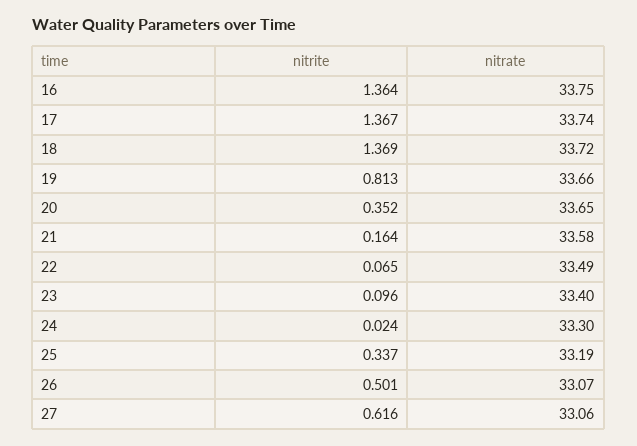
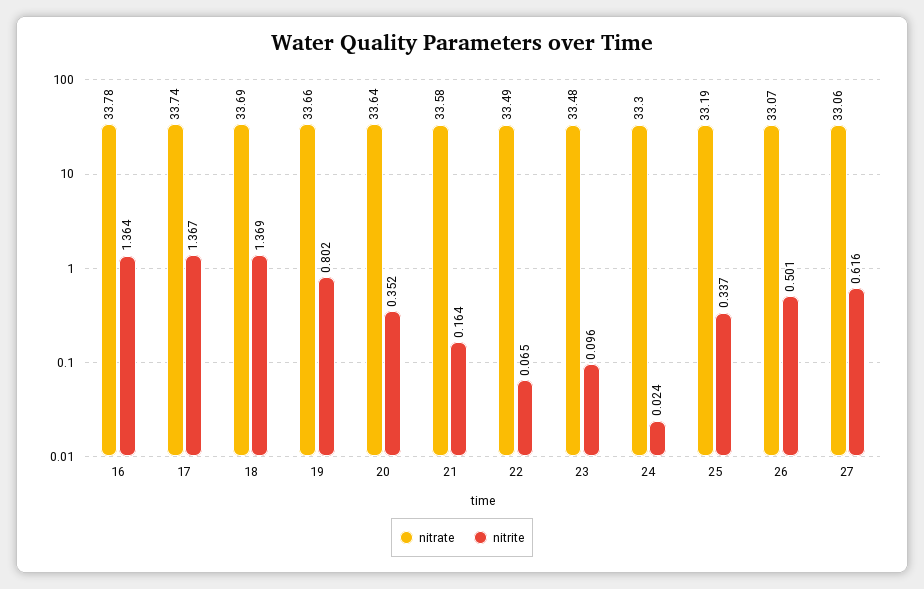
nitrate, 16: 33.75 -> 33.78
nitrate, 18: 33.72 -> 33.69
nitrite, 19: 0.813 -> 0.802
nitrate, 20: 33.65 -> 33.64
nitrate, 23: 33.4 -> 33.48

